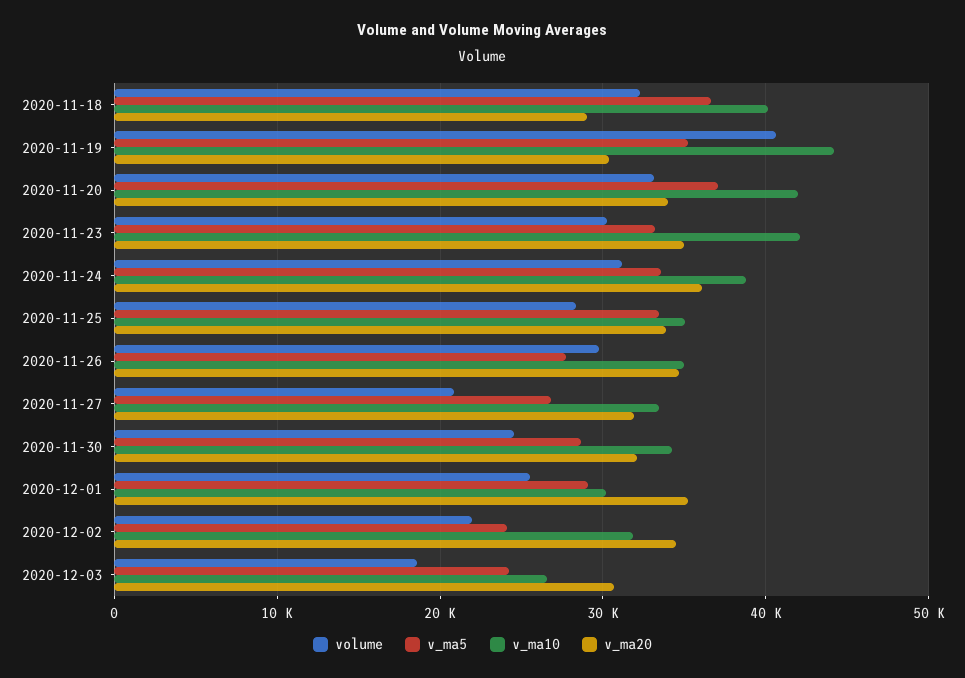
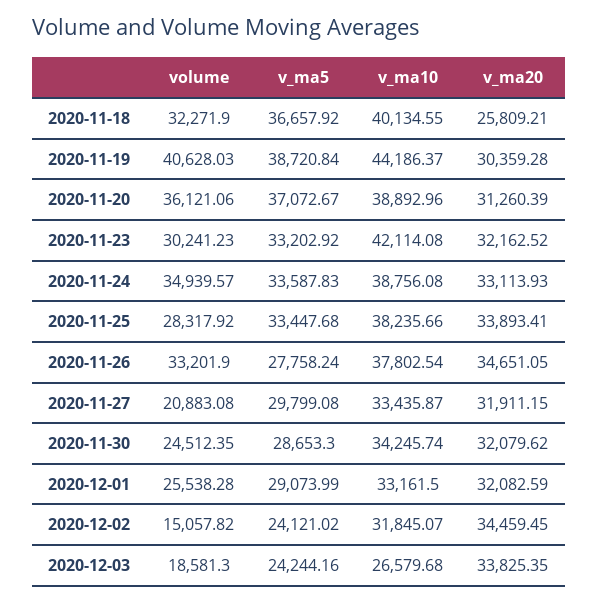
v_ma20, 2020-11-18: 29000 -> 25809.21
v_ma5, 2020-11-19: 35000 -> 38720.84
volume, 2020-11-20: 33000 -> 36121.06
v_ma10, 2020-11-20: 42000 -> 38892.96
v_ma20, 2020-11-20: 34000 -> 31260.39
v_ma20, 2020-11-23: 35000 -> 32162.52
volume, 2020-11-24: 31000 -> 34939.57
v_ma20, 2020-11-24: 36000 -> 33113.93
v_ma10, 2020-11-25: 35000 -> 38235.66
volume, 2020-11-26: 30000 -> 33201.9
v_ma10, 2020-11-26: 35000 -> 37802.54
v_ma5, 2020-11-27: 27000 -> 29799.08
v_ma10, 2020-12-01: 30000 -> 33161.5
v_ma20, 2020-12-01: 35000 -> 32082.59
volume, 2020-12-02: 22000 -> 15057.82
v_ma20, 2020-12-03: 31000 -> 33825.35

